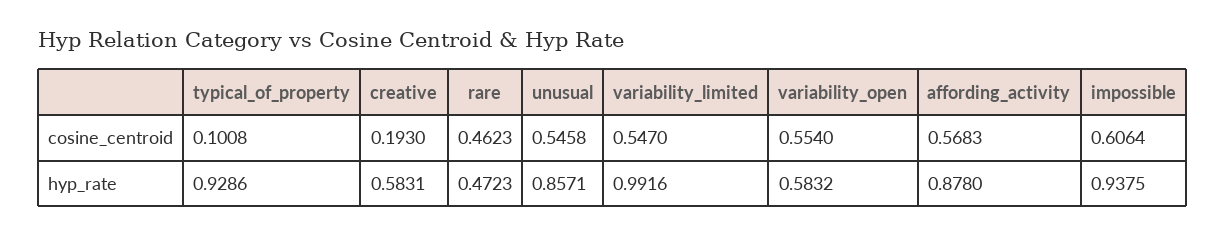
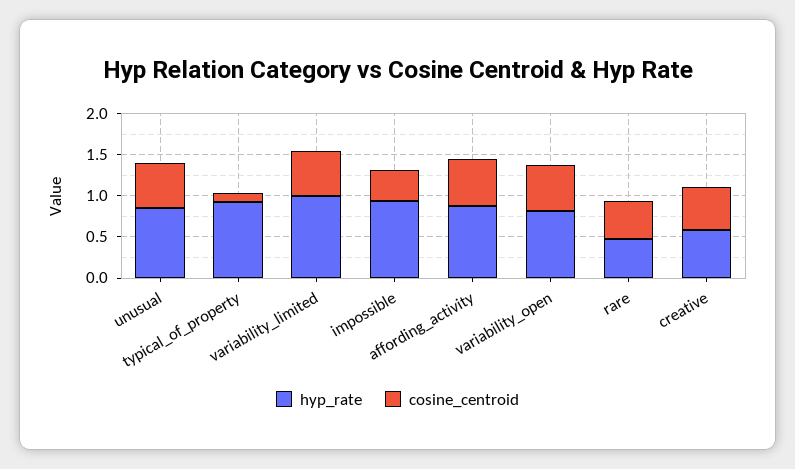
cosine_centroid, creative: 0.193 -> 0.5
cosine_centroid, impossible: 0.6064 -> 0.4
hyp_rate, variability_open: 0.5832 -> 0.8

